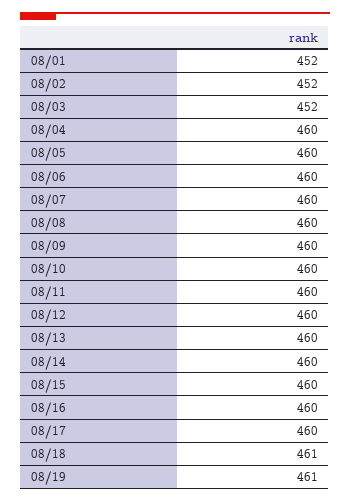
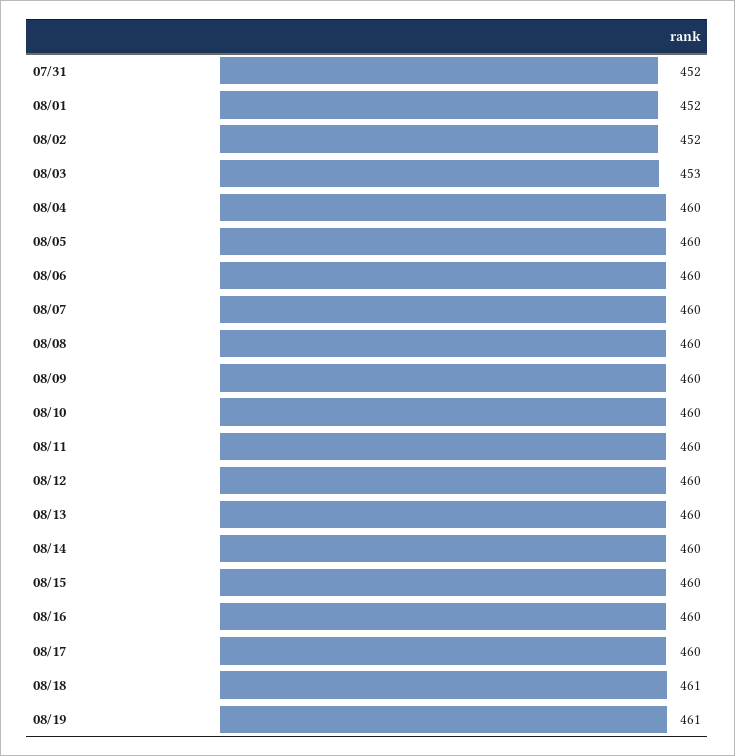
08/03: 452 -> 453
07/31: none -> 452

